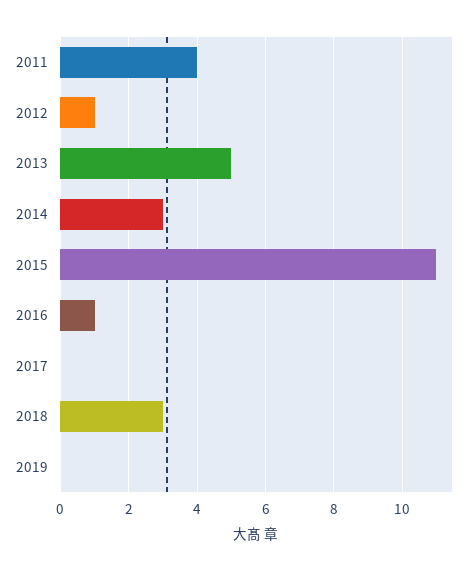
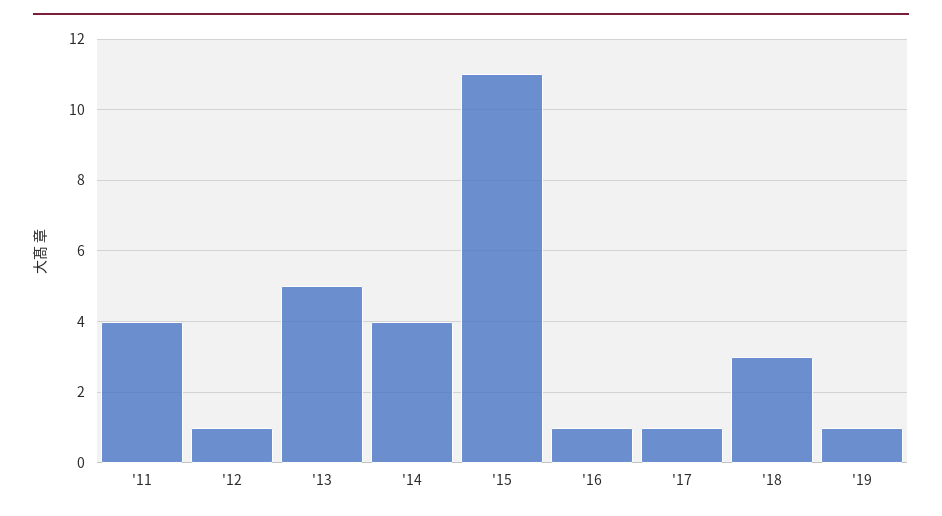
2014: 3 -> 4
2017: 0 -> 1
2019: 0 -> 1

